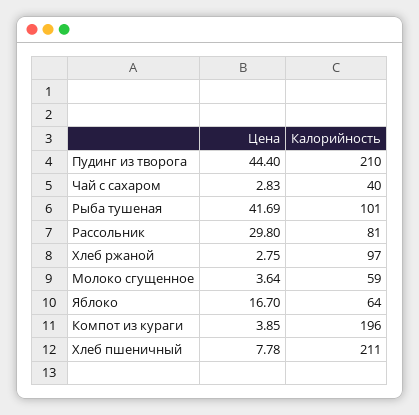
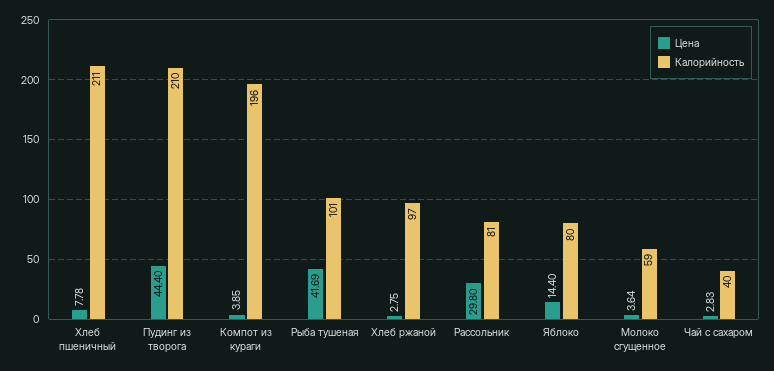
Цена, Яблоко: 16.7 -> 14.4
Калорийность, Яблоко: 64 -> 80

